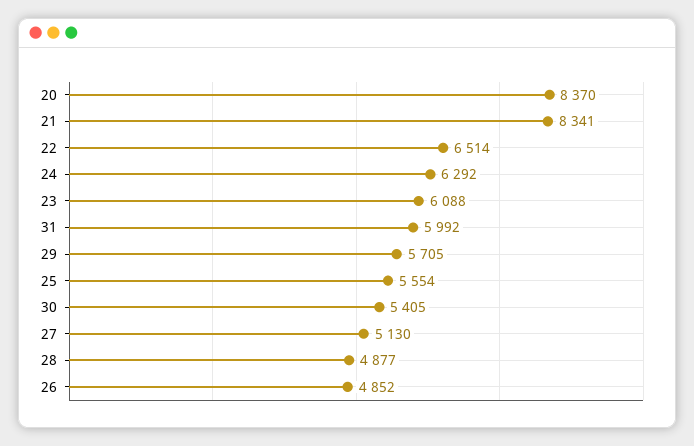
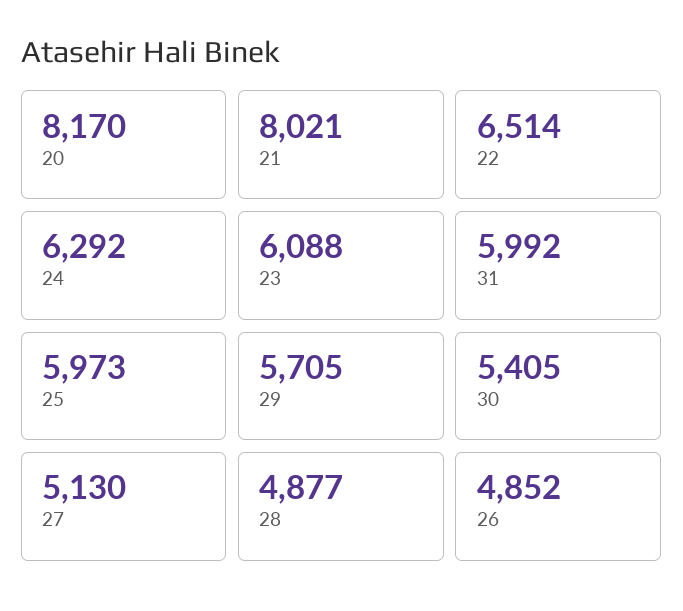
20: 8370 -> 8170
21: 8341 -> 8021
25: 5554 -> 5973

